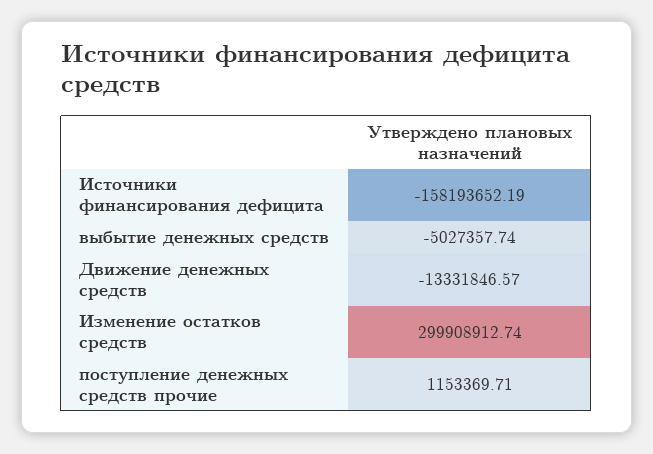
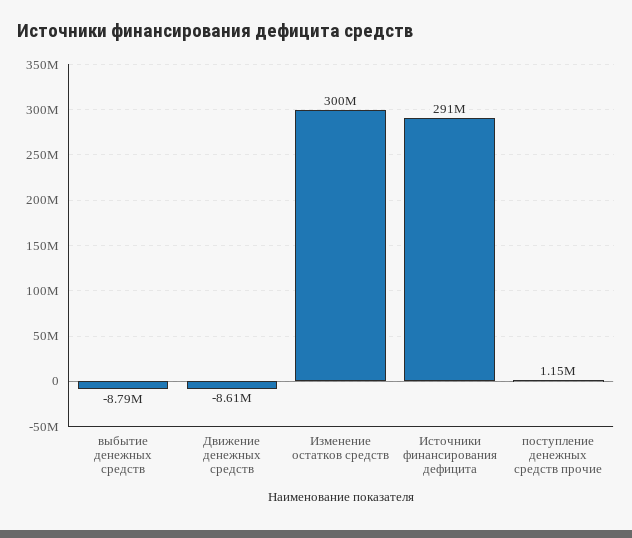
Источники финансирования дефицита: -158193652.19 -> 291000000
выбытие денежных средств: -5027357.74 -> -8790000
Движение денежных средств: -13331846.57 -> -8610000

